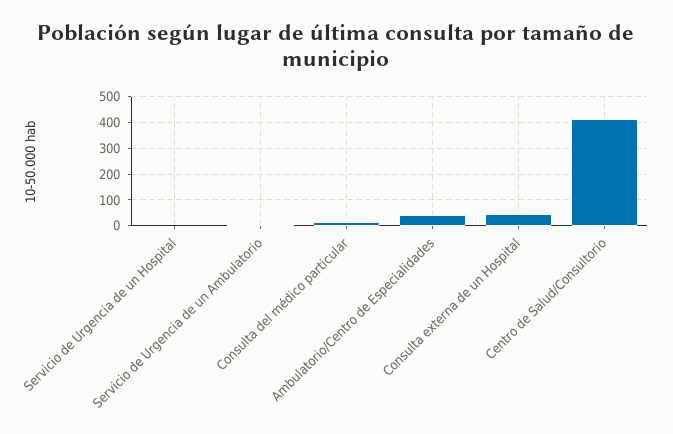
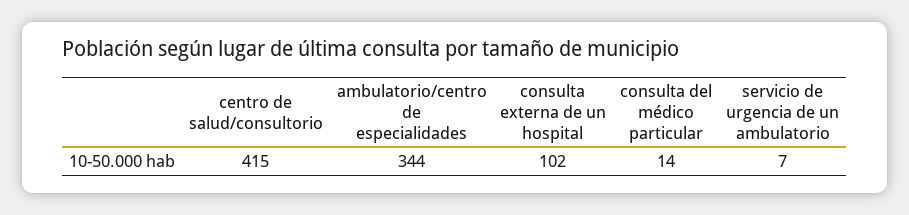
Servicio de Urgencia de un Hospital: 0 -> none
Ambulatorio/Centro de Especialidades: 50 -> 344
Consulta externa de un Hospital: 50 -> 102

